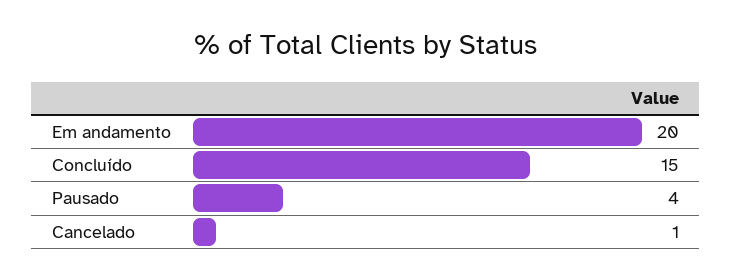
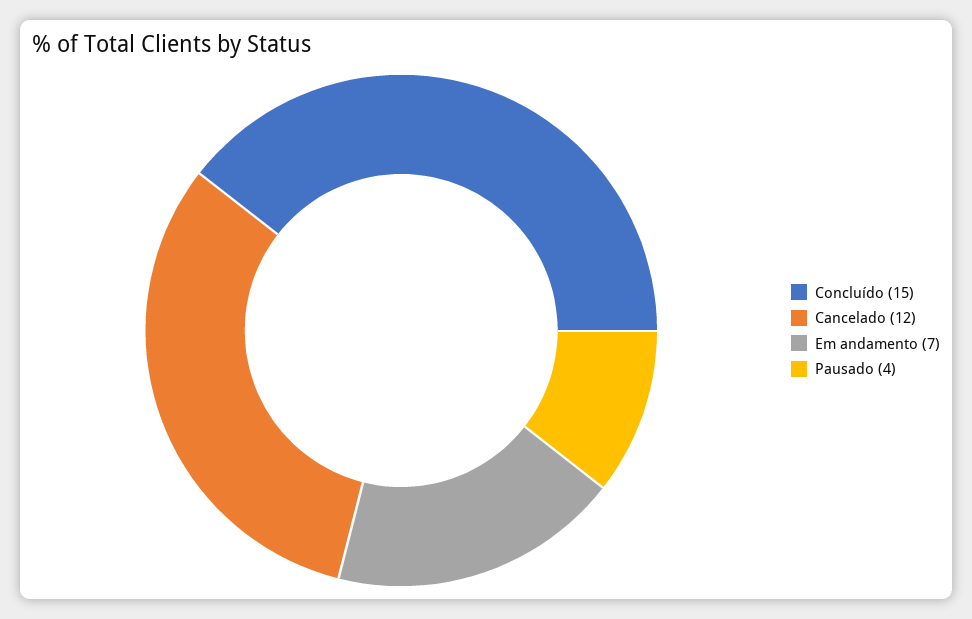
Em andamento: 20 -> 7
Cancelado: 1 -> 12

